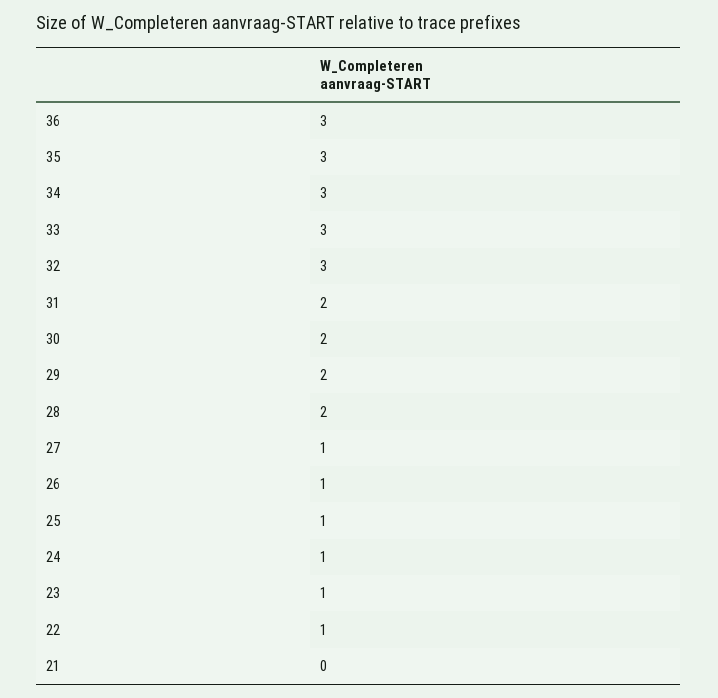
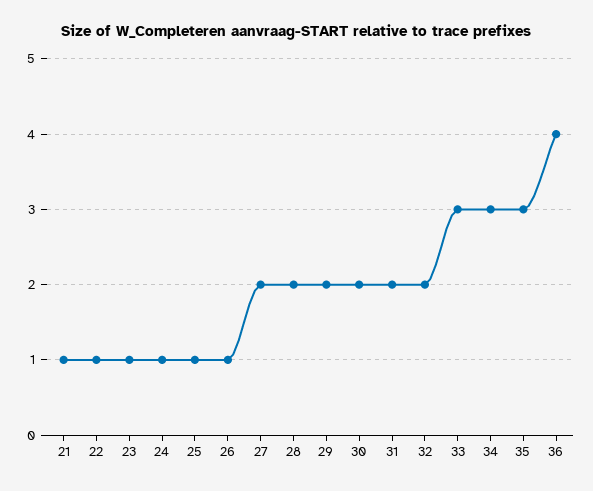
36: 3 -> 4
32: 3 -> 2
27: 1 -> 2
21: 0 -> 1

